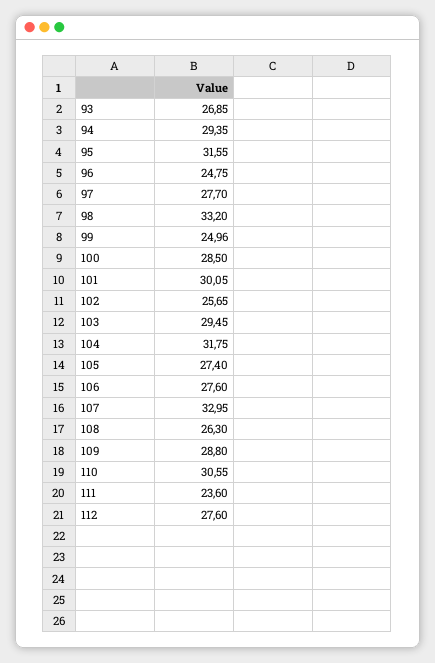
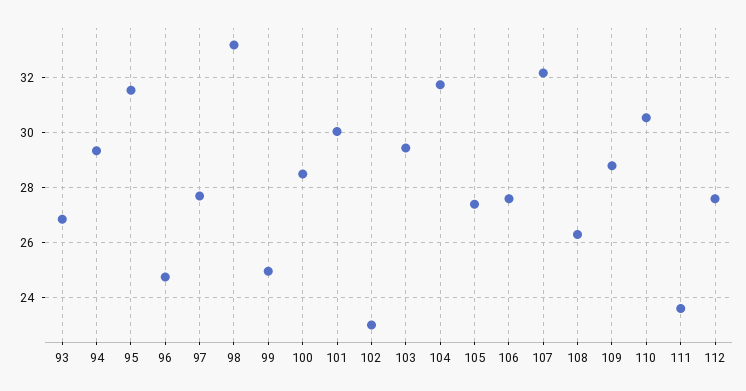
102: 25.65 -> 23
107: 32.95 -> 32.25

